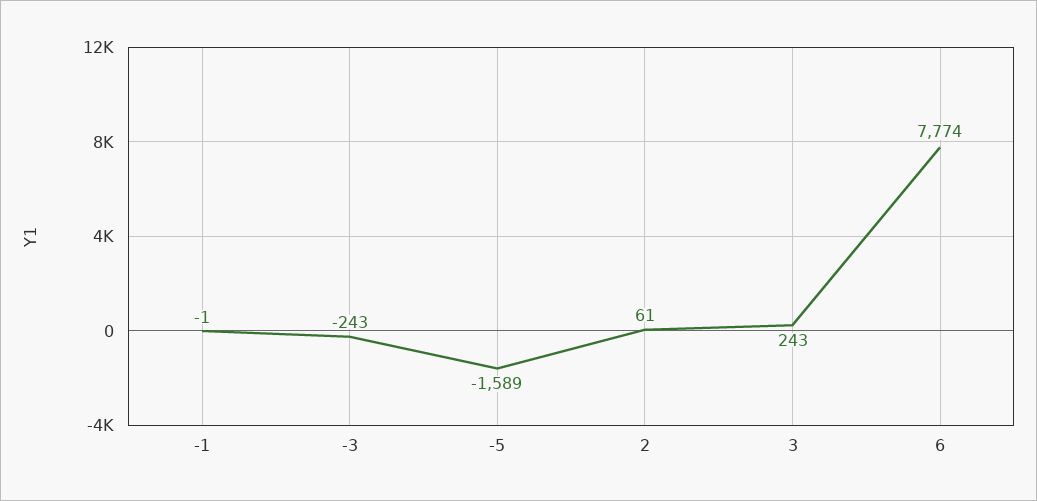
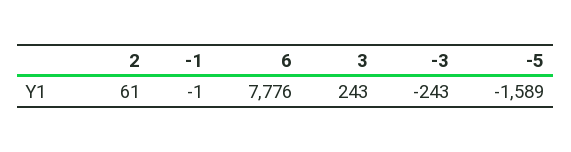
6: 7774 -> 7776

